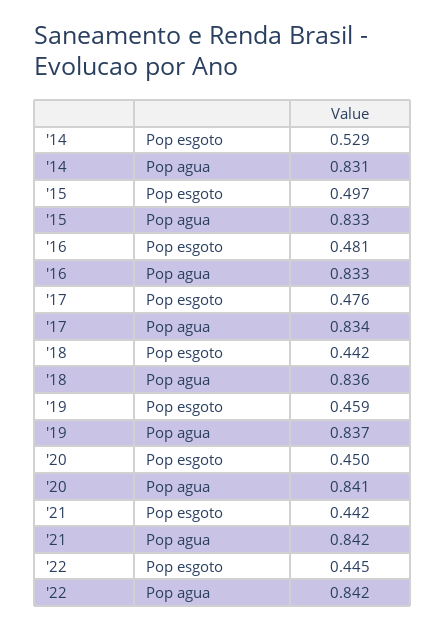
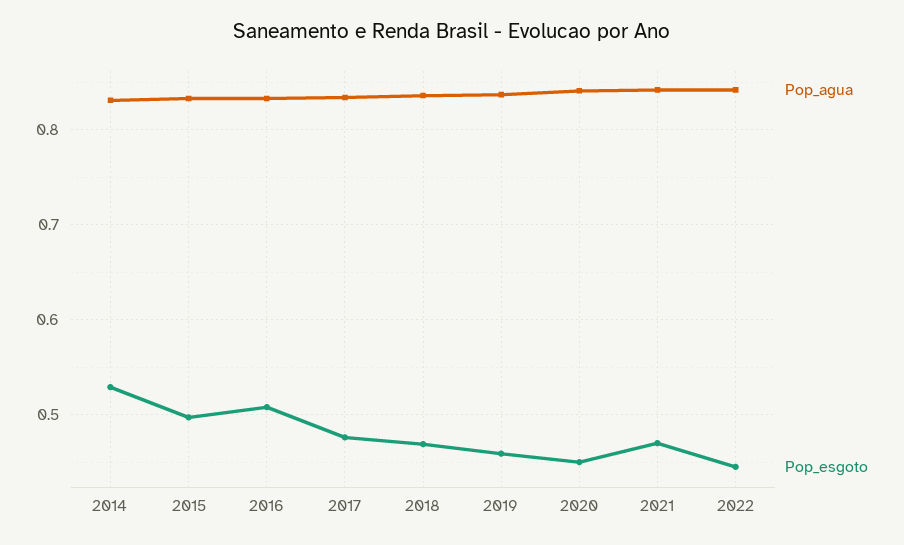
Pop esgoto, '16: 0.481 -> 0.51
Pop esgoto, '18: 0.442 -> 0.47
Pop esgoto, '21: 0.442 -> 0.47

